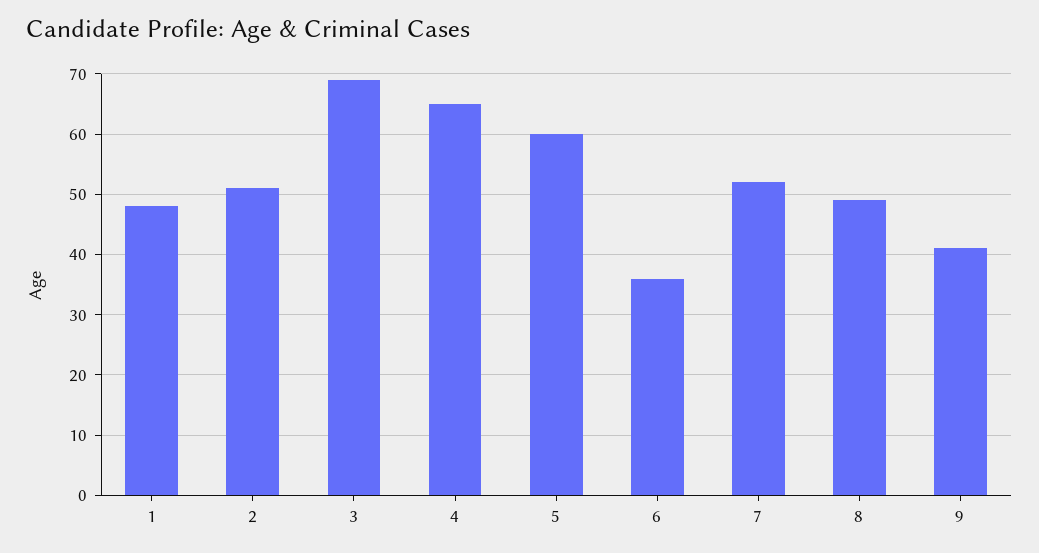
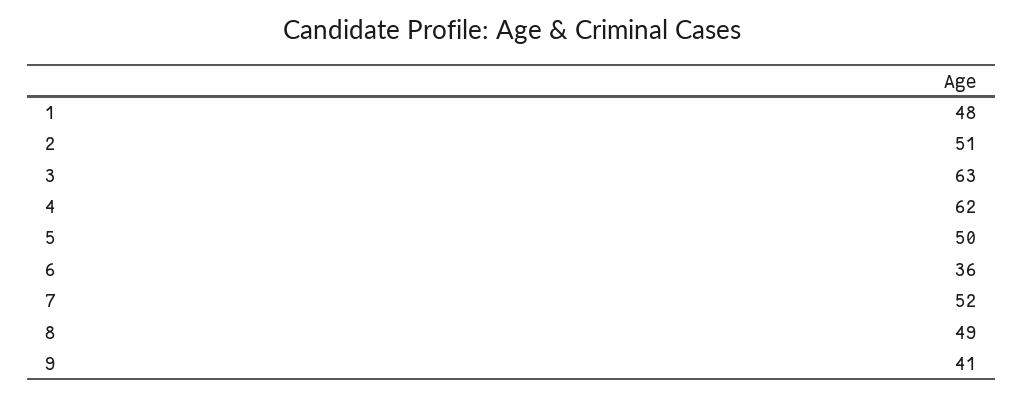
3: 69 -> 63
4: 65 -> 62
5: 60 -> 50

